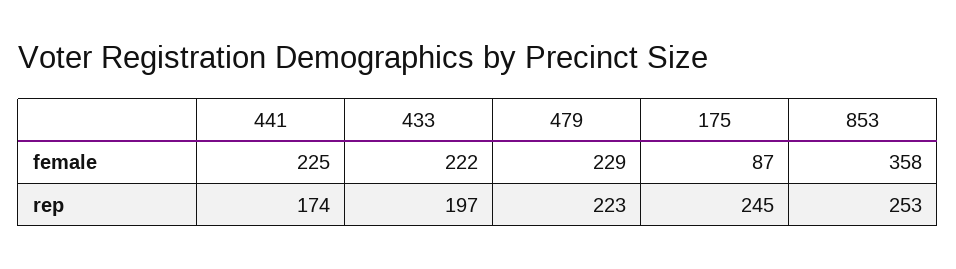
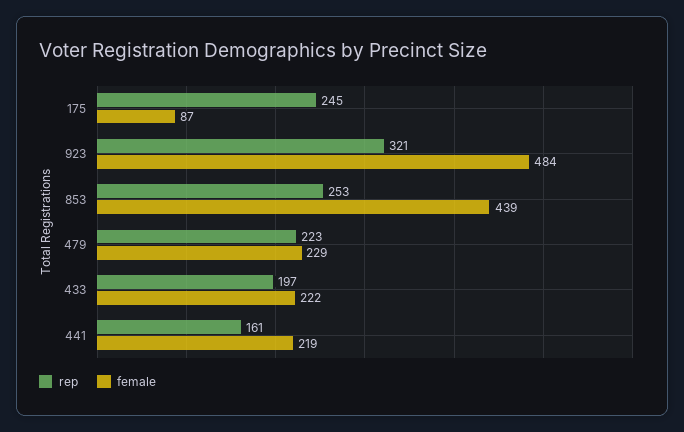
female, 441: 225 -> 219
female, 853: 358 -> 439
rep, 441: 174 -> 161
rep, 923: none -> 321
female, 923: none -> 484

